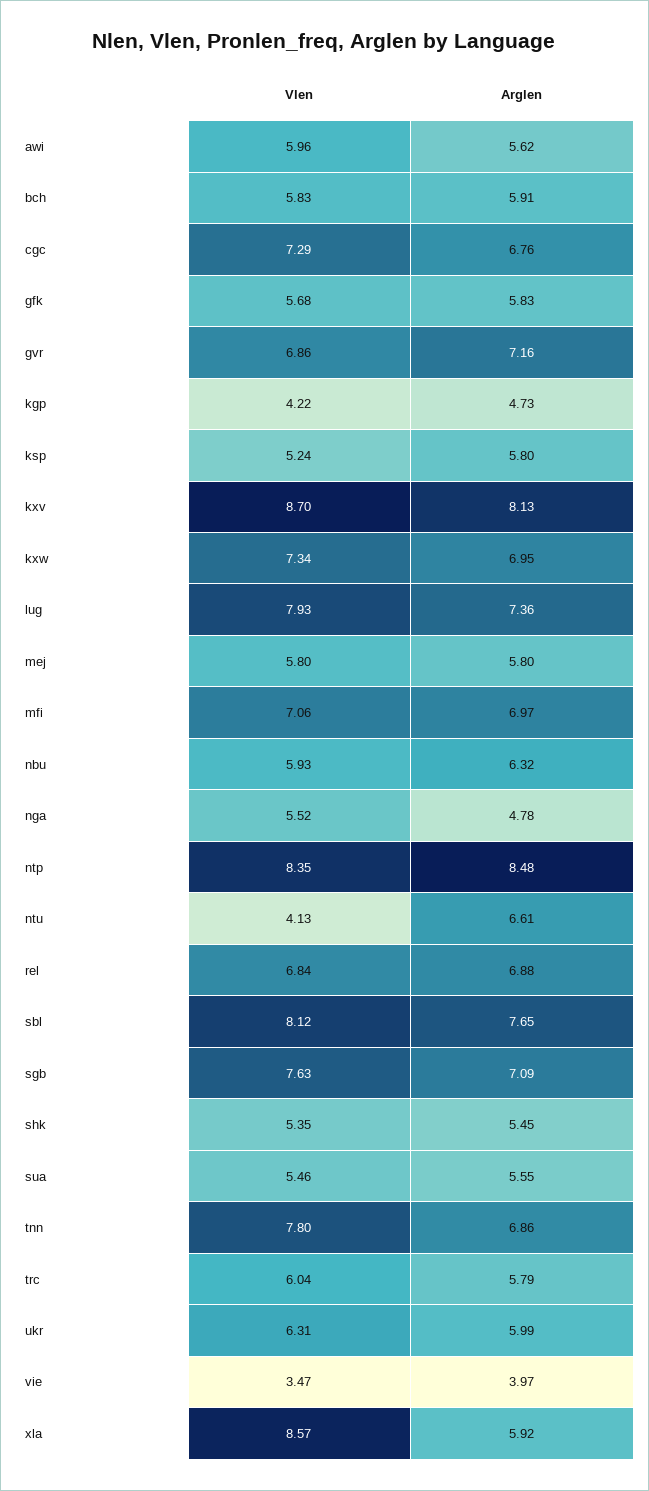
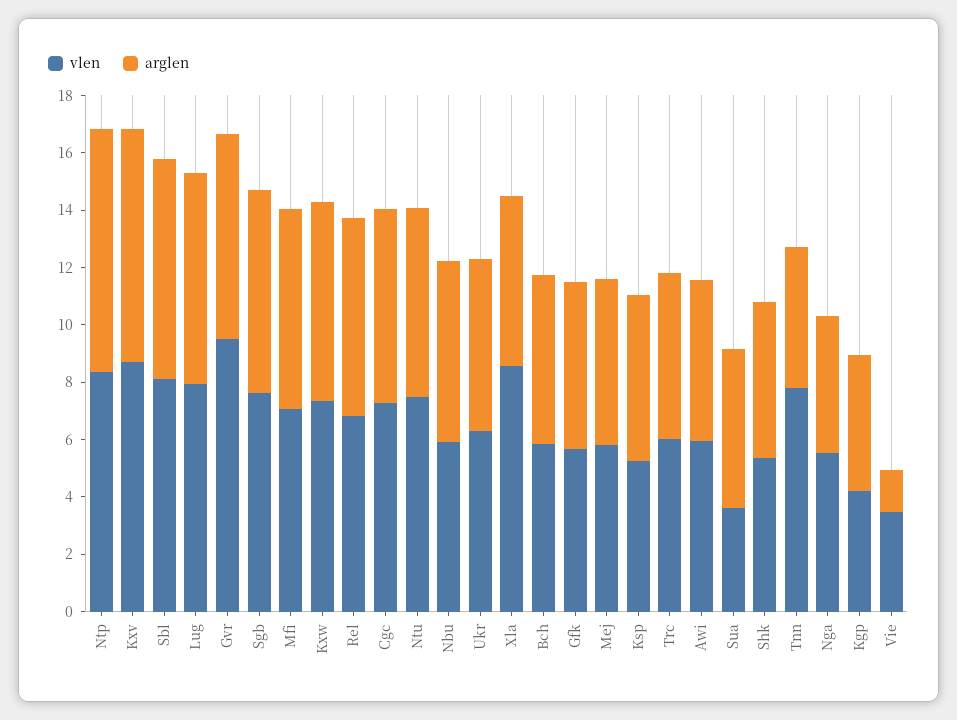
Vlen, gvr: 6.86 -> 9.5
Vlen, ntu: 4.13 -> 7.5
Vlen, sua: 5.46 -> 3.5
Arglen, tnn: 6.86 -> 5
Arglen, vie: 3.97 -> 1.5

